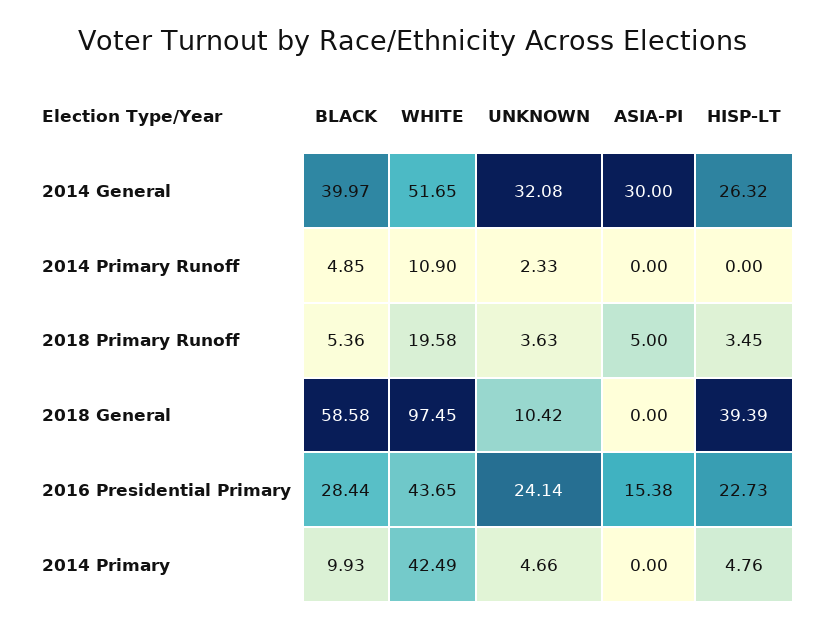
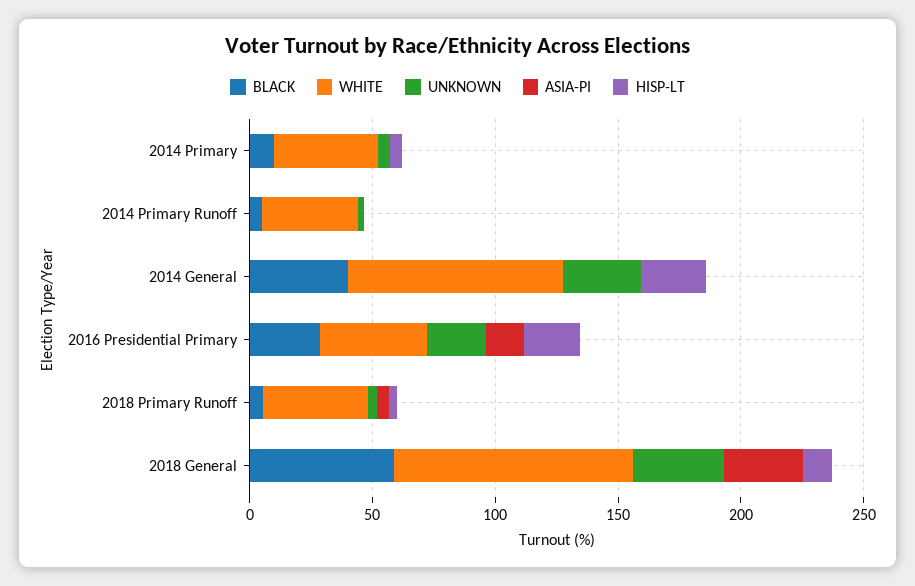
WHITE, 2014 General: 51.65 -> 90
ASIA-PI, 2014 General: 30 -> 0
WHITE, 2014 Primary Runoff: 10.9 -> 40
WHITE, 2018 Primary Runoff: 19.58 -> 40
UNKNOWN, 2018 General: 10.42 -> 40
ASIA-PI, 2018 General: 0 -> 30
HISP-LT, 2018 General: 39.39 -> 10

